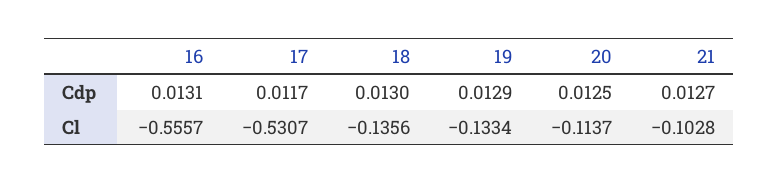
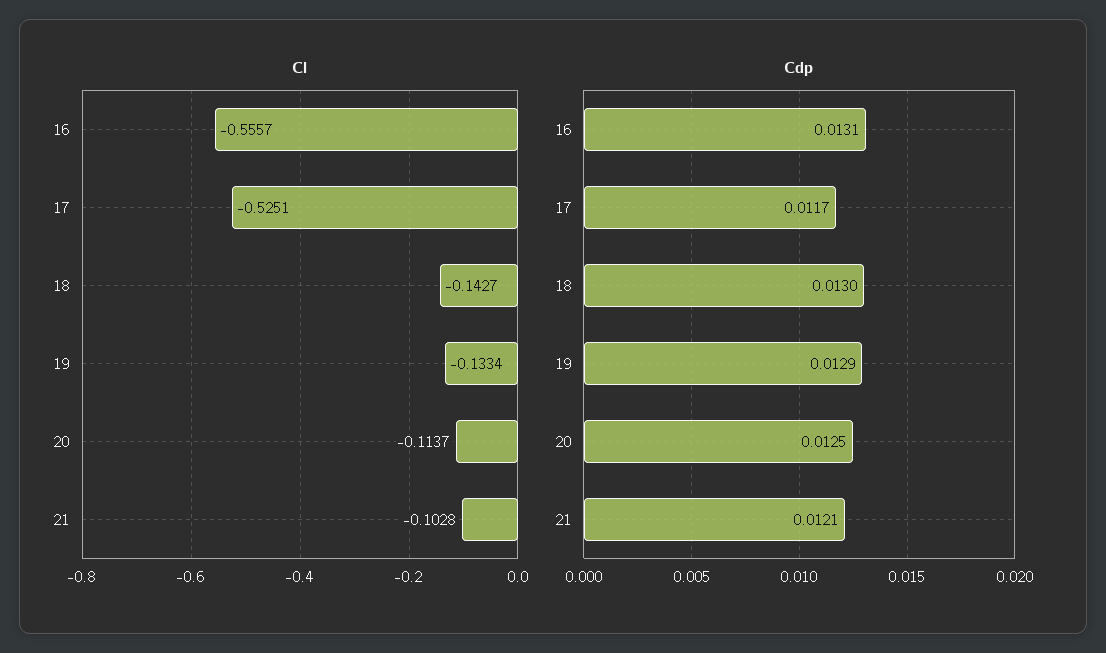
Cdp, 21: 0.0127 -> 0.0121
Cl, 17: -0.5307 -> -0.5251
Cl, 18: -0.1356 -> -0.1427

